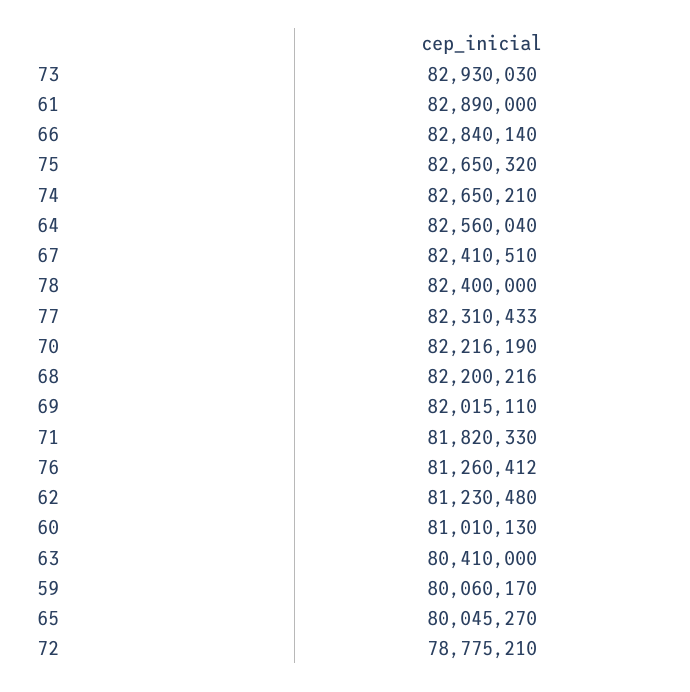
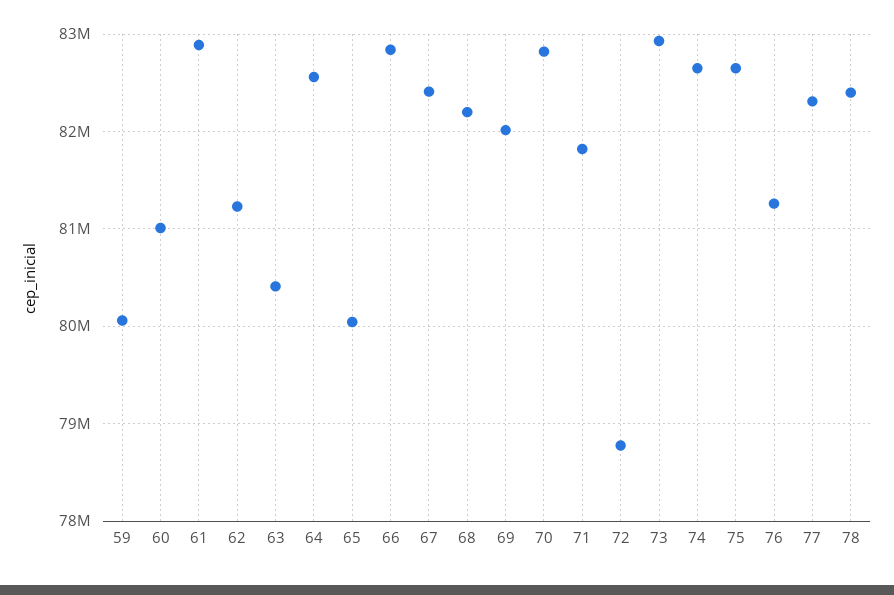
70: 82216190 -> 82800000

